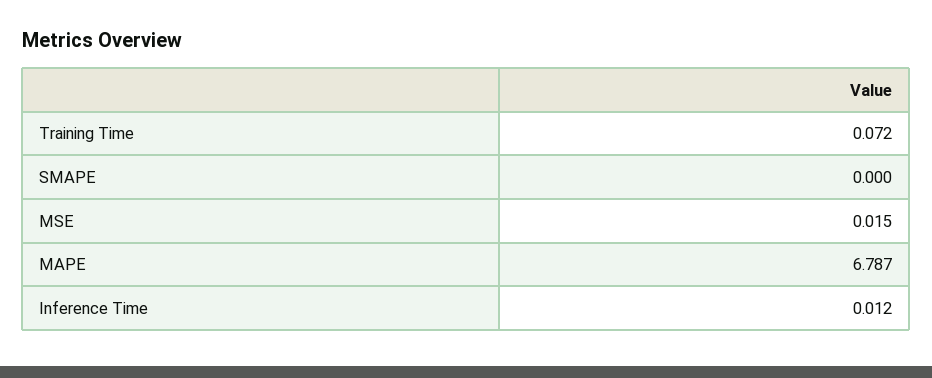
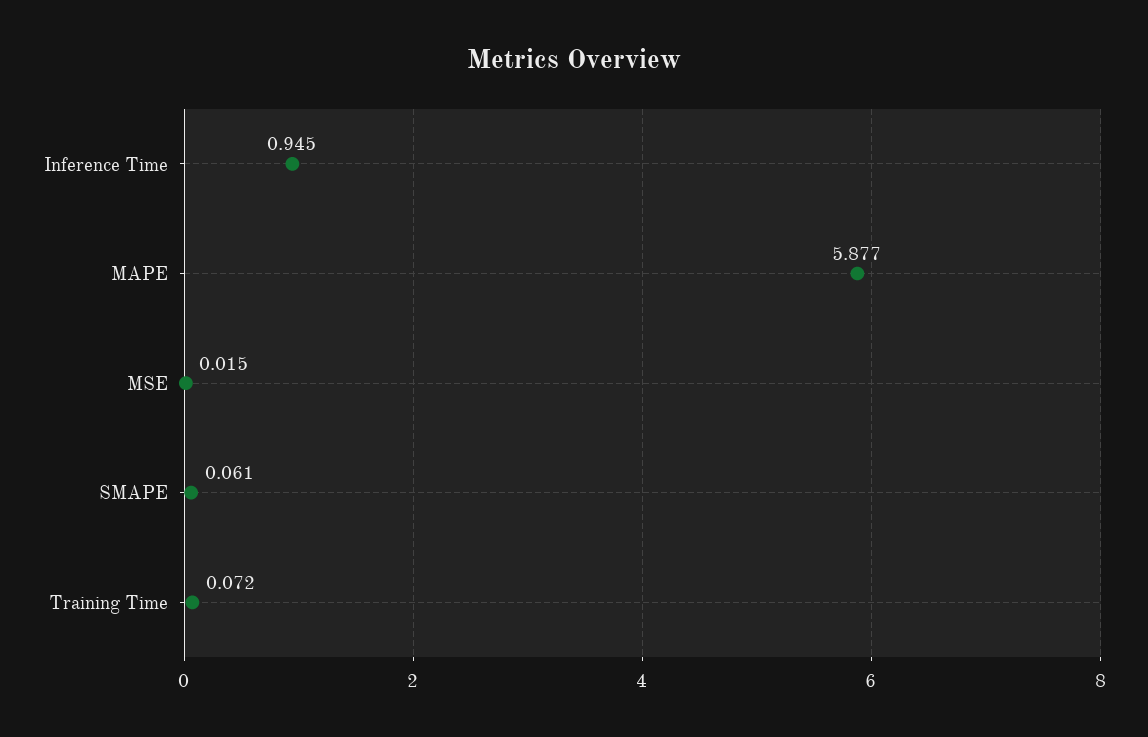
SMAPE: 0 -> 0.061
MAPE: 6.787 -> 5.877
Inference Time: 0.012 -> 0.945

